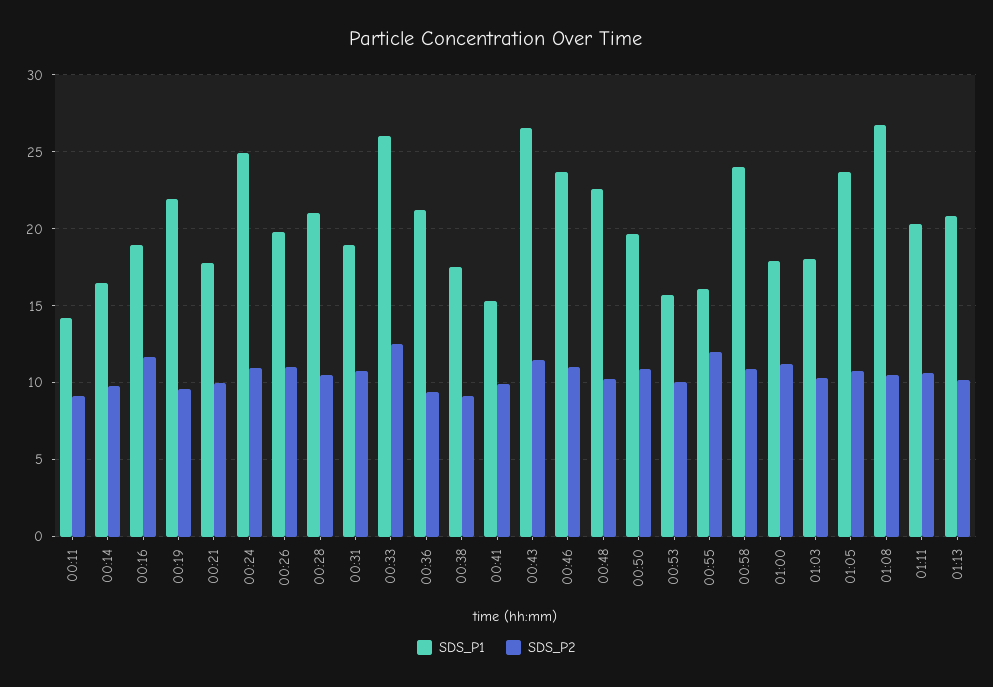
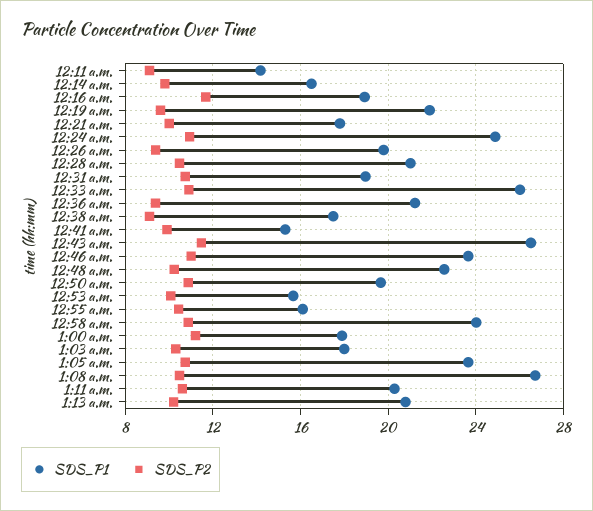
SDS_P2, 00:26: 11 -> 9.5
SDS_P2, 00:33: 12.5 -> 11
SDS_P2, 00:55: 12 -> 10.5

